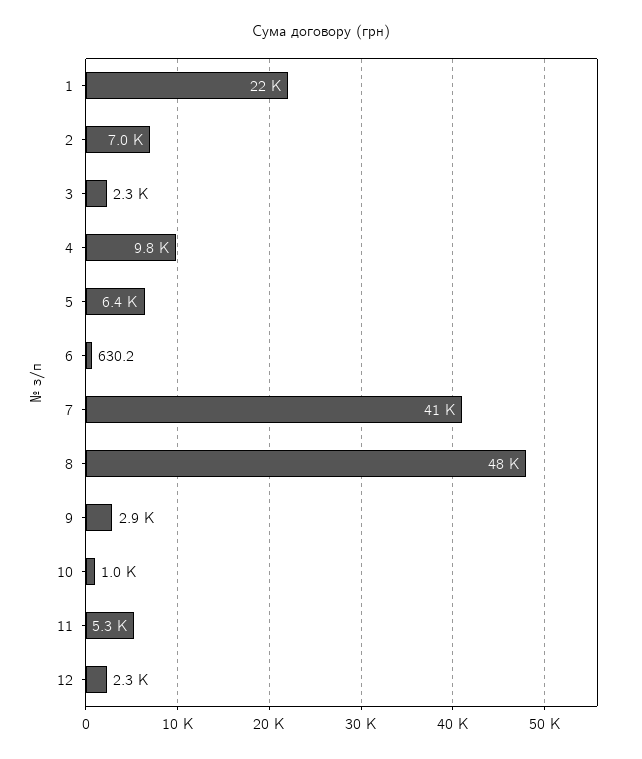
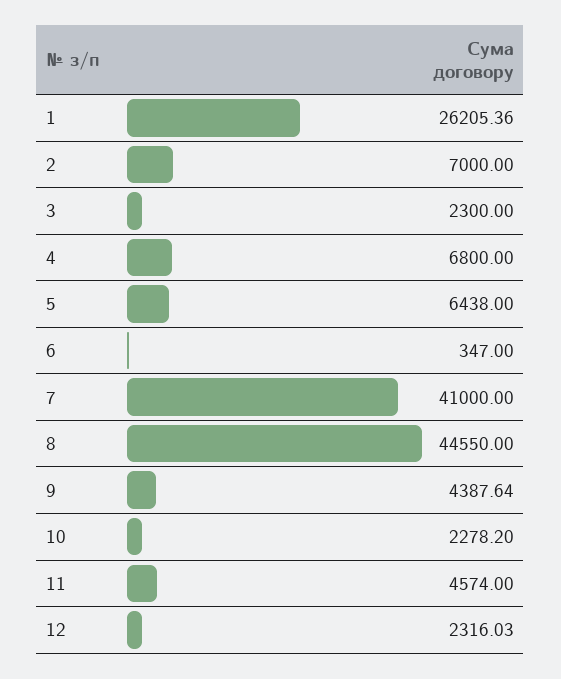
1: 22000 -> 26205.36
4: 9800 -> 6800
6: 630.2 -> 347
8: 48000 -> 44550
9: 2900 -> 4387.64
10: 1000 -> 2278.2
11: 5300 -> 4574

